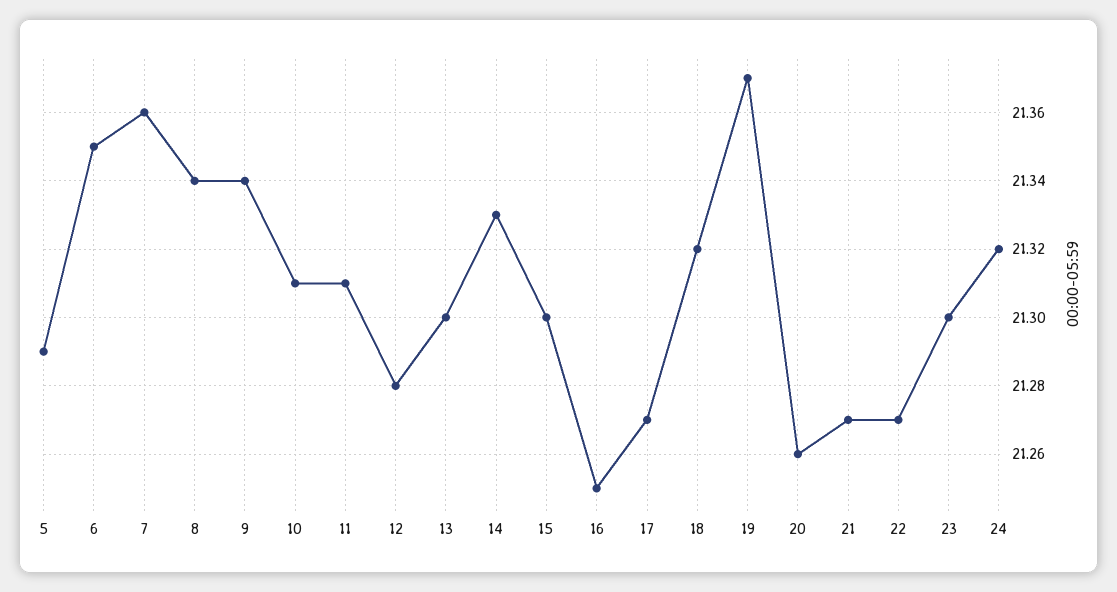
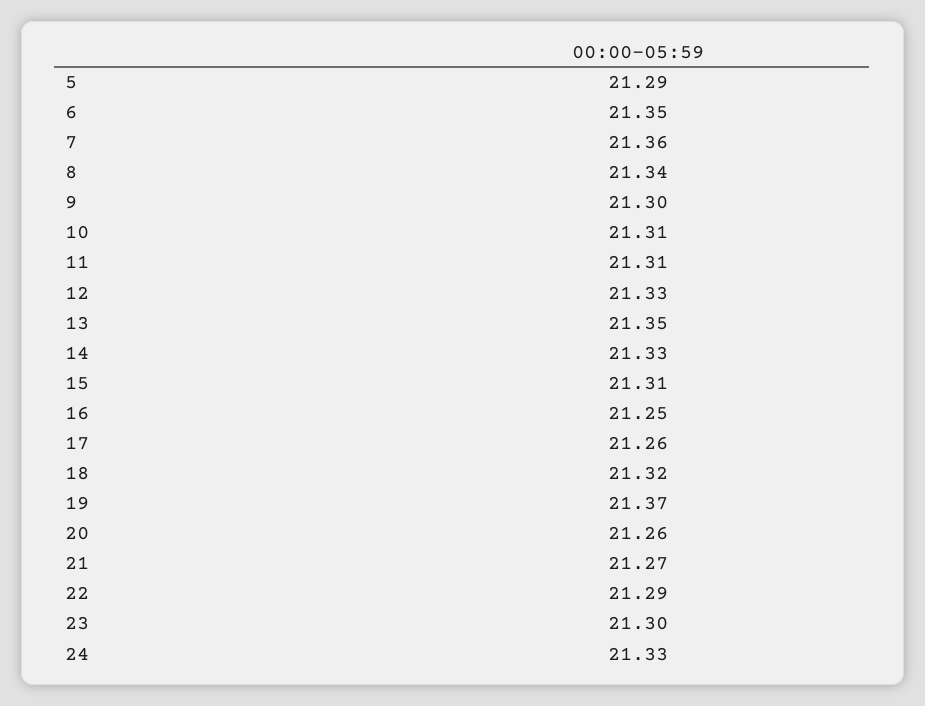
9: 21.34 -> 21.3
12: 21.28 -> 21.33
13: 21.3 -> 21.35
15: 21.3 -> 21.31
17: 21.27 -> 21.26
22: 21.27 -> 21.29
24: 21.32 -> 21.33

